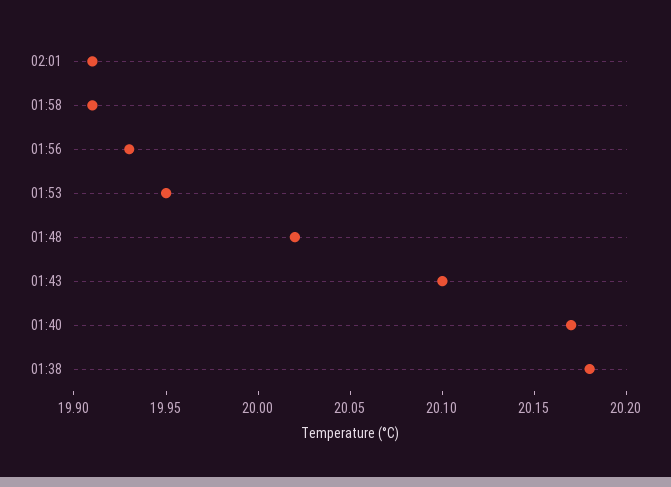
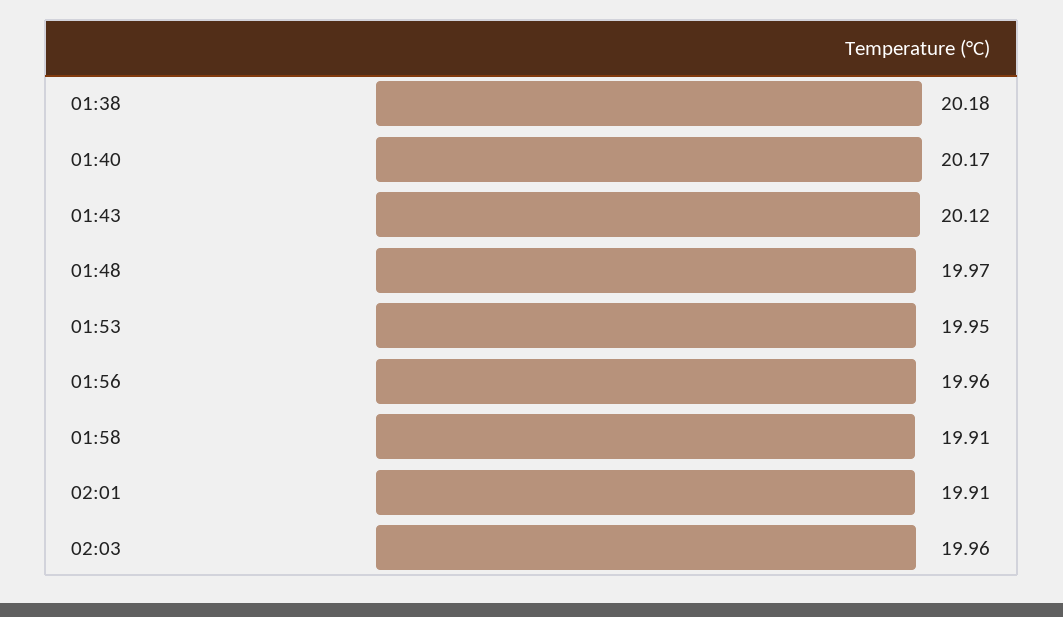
01:56: 19.93 -> 19.96
01:48: 20.02 -> 19.97
01:43: 20.1 -> 20.12
02:03: none -> 19.96

